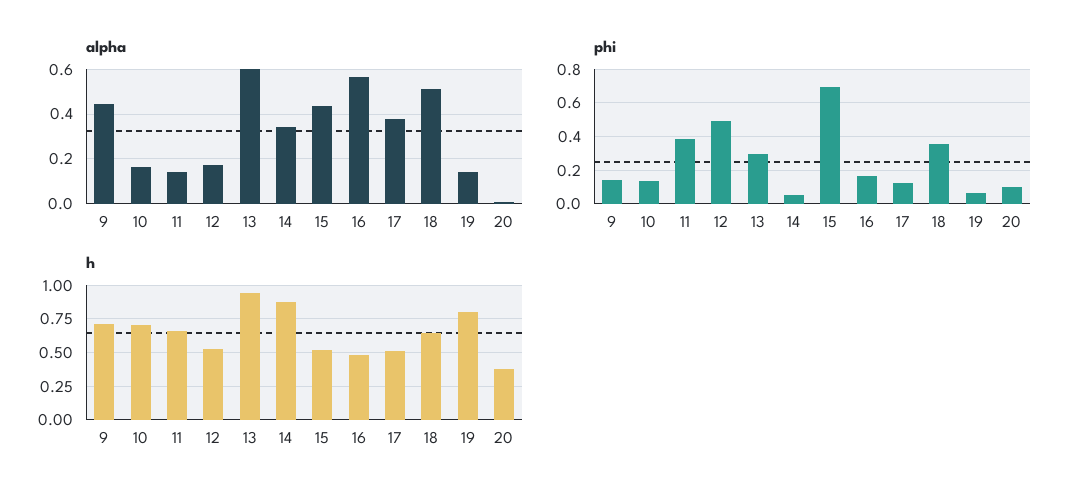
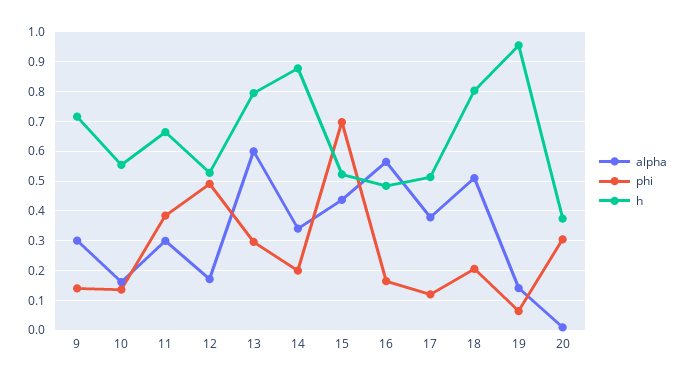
alpha, 9: 0.45 -> 0.3
alpha, 11: 0.15 -> 0.3
phi, 14: 0.05 -> 0.2
phi, 18: 0.35 -> 0.2
phi, 20: 0.1 -> 0.3
h, 10: 0.7 -> 0.55
h, 13: 0.95 -> 0.8
h, 18: 0.65 -> 0.8
h, 19: 0.8 -> 0.95

